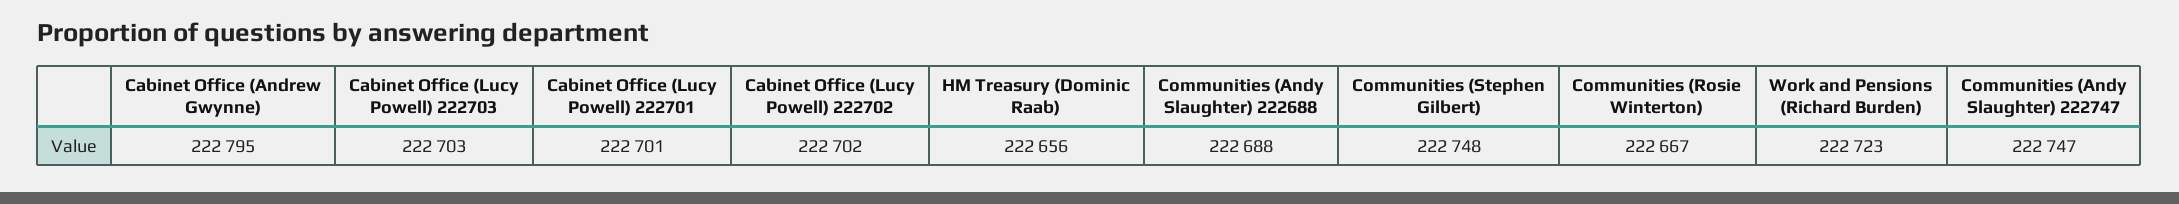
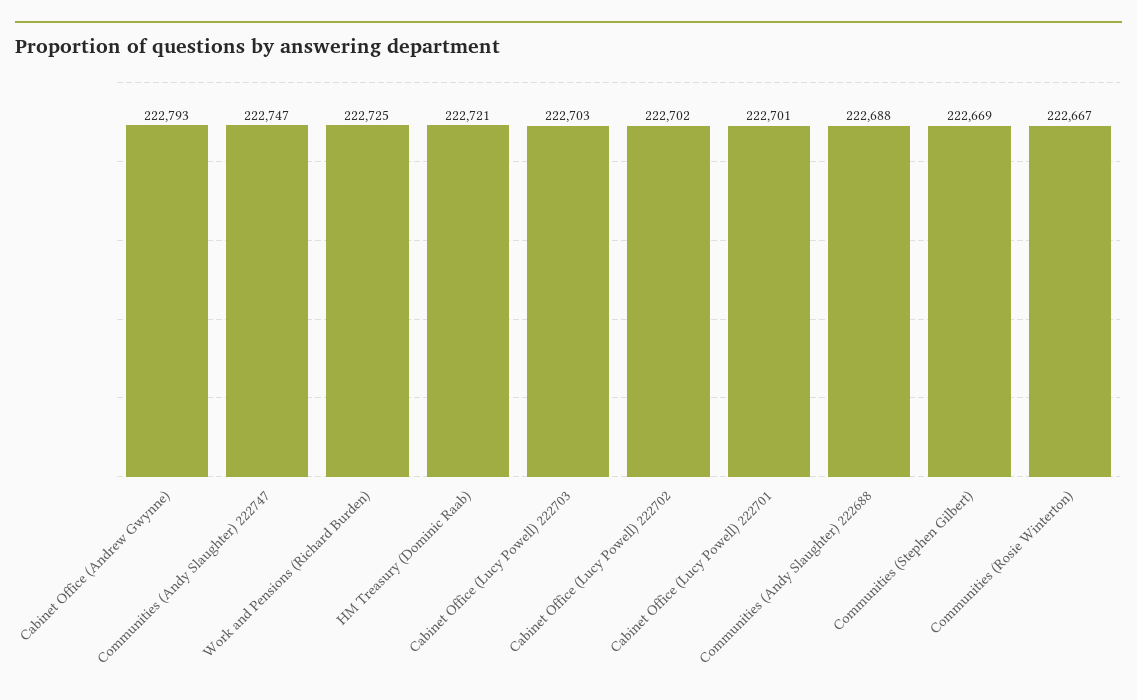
Cabinet Office (Andrew Gwynne): 222795 -> 222793
HM Treasury (Dominic Raab): 222656 -> 222721
Communities (Stephen Gilbert): 222748 -> 222669
Work and Pensions (Richard Burden): 222723 -> 222725

